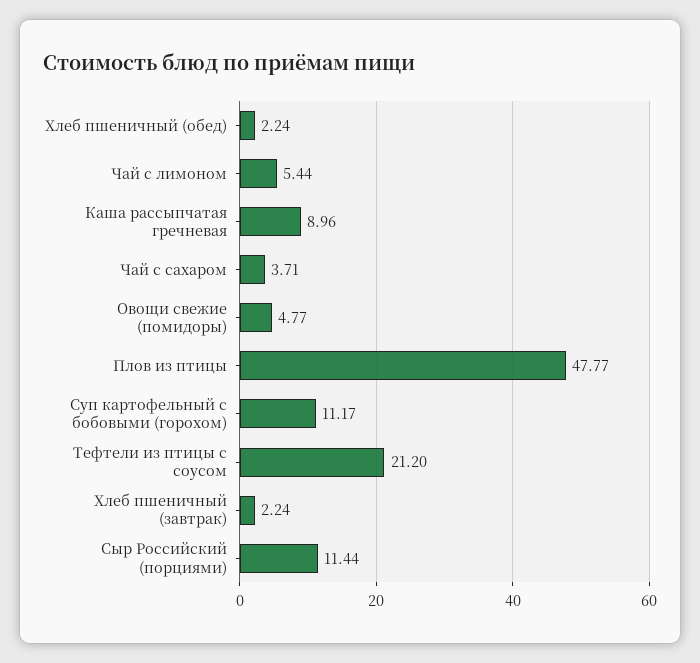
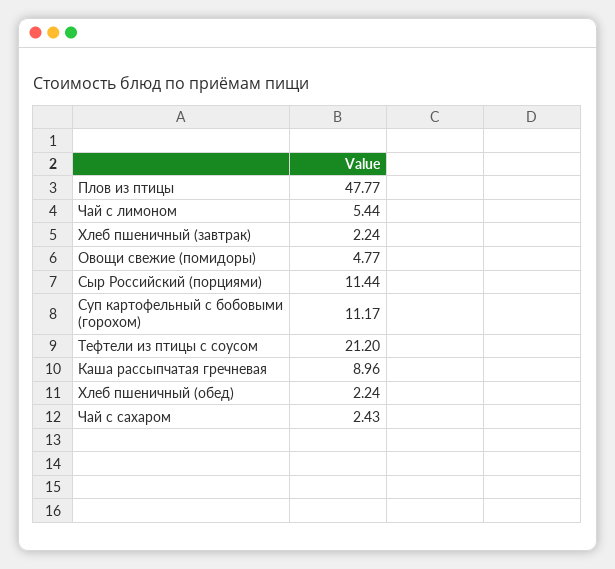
Чай с сахаром: 3.71 -> 2.43

